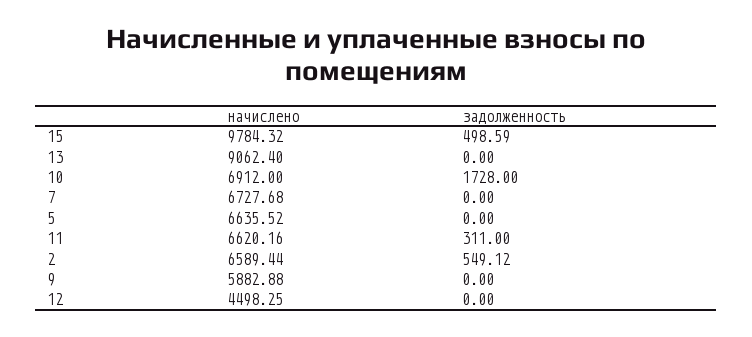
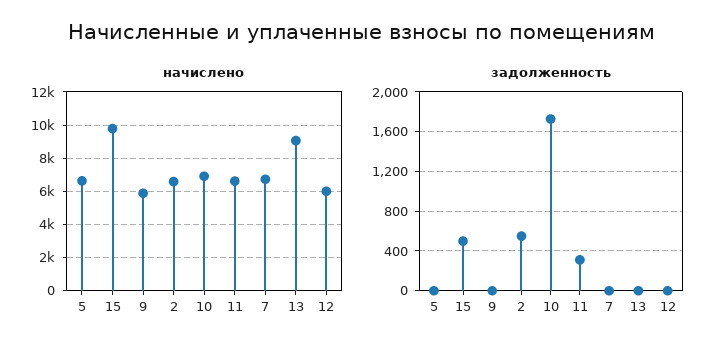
начислено, 12: 4498.25 -> 6000

